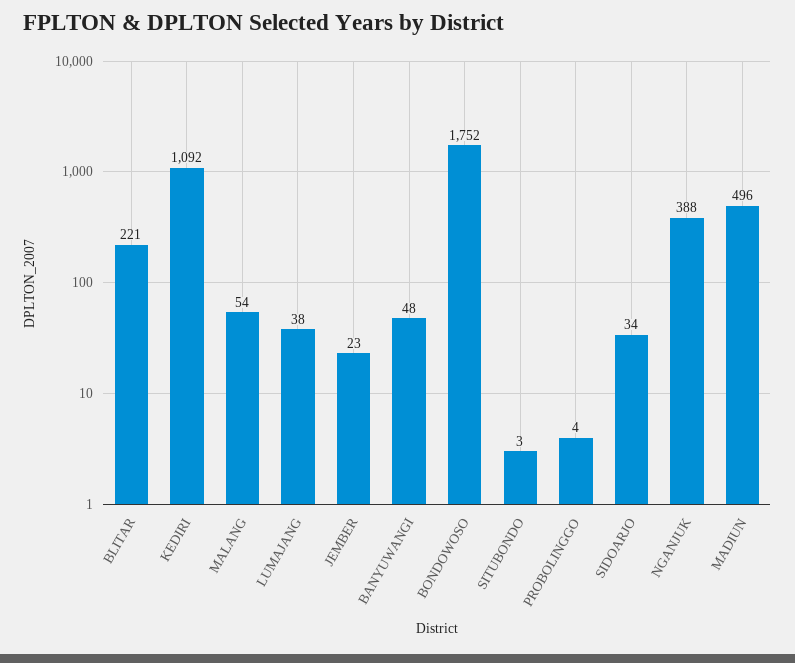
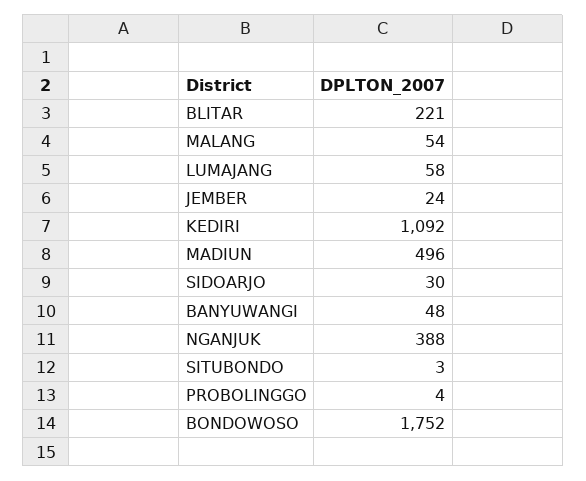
LUMAJANG: 38 -> 58
JEMBER: 23 -> 24
SIDOARJO: 34 -> 30

